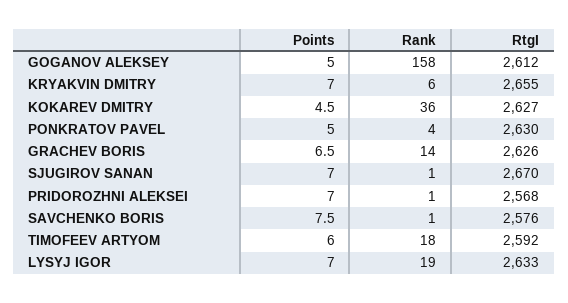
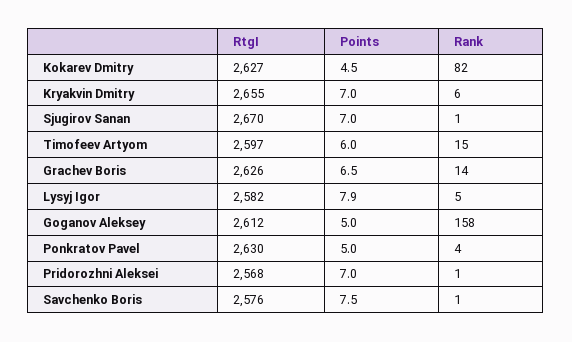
Rank, KOKAREV DMITRY: 36 -> 82
Rank, TIMOFEEV ARTYOM: 18 -> 15
RtgI, TIMOFEEV ARTYOM: 2592 -> 2597
Points, LYSYJ IGOR: 7 -> 7.9
Rank, LYSYJ IGOR: 19 -> 5
RtgI, LYSYJ IGOR: 2633 -> 2582

